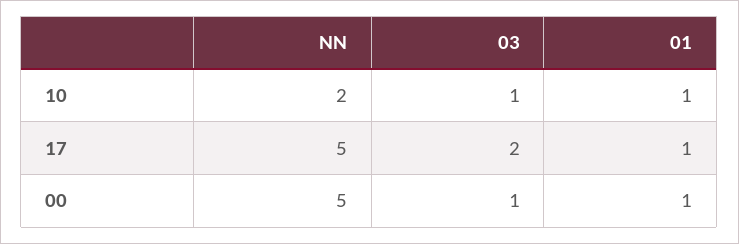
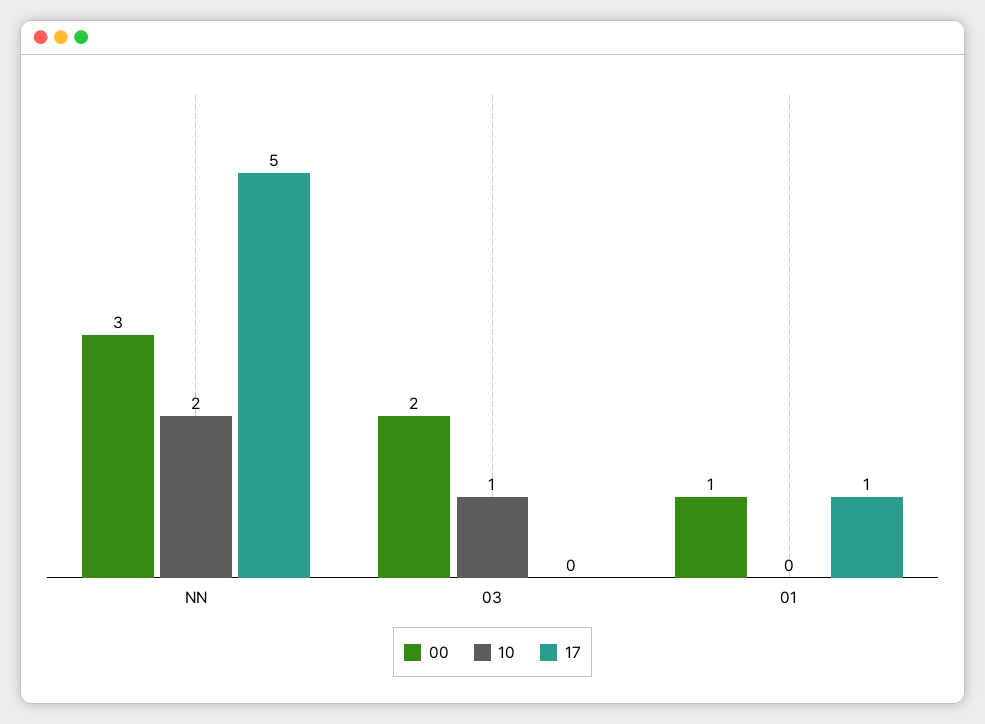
10, 01: 1 -> 0
17, 03: 2 -> 0
00, NN: 5 -> 3
00, 03: 1 -> 2

